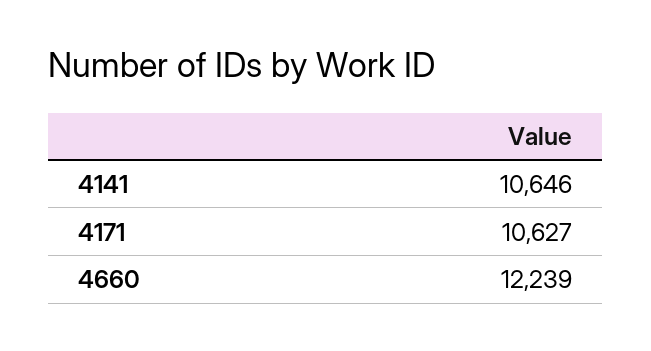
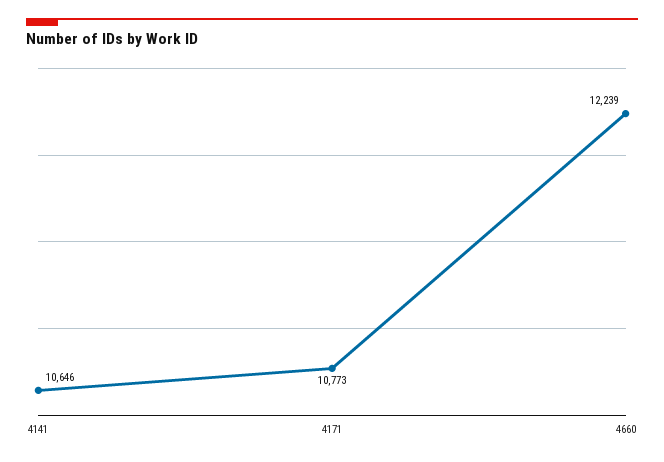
4171: 10627 -> 10773

